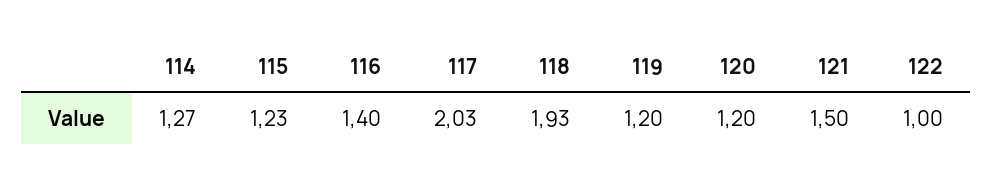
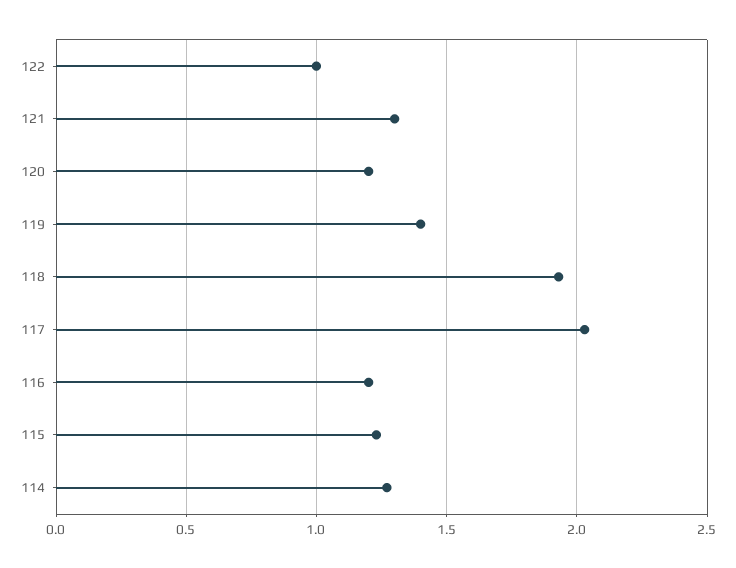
116: 1.4 -> 1.2
119: 1.2 -> 1.4
121: 1.5 -> 1.3

